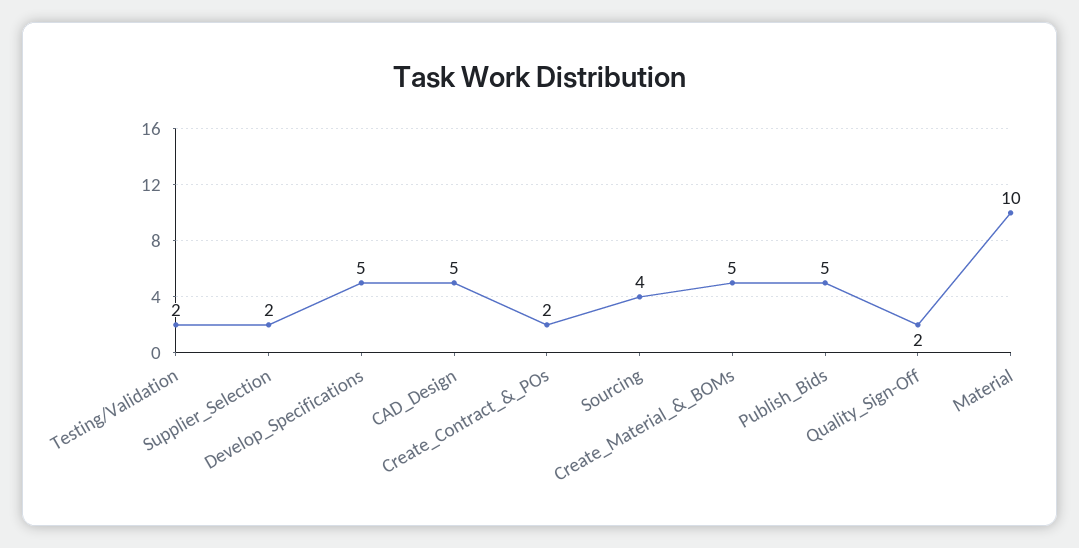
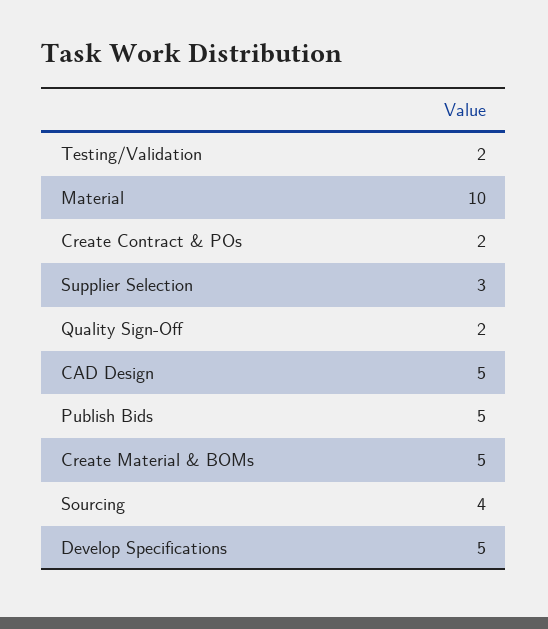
Supplier_Selection: 2 -> 3

